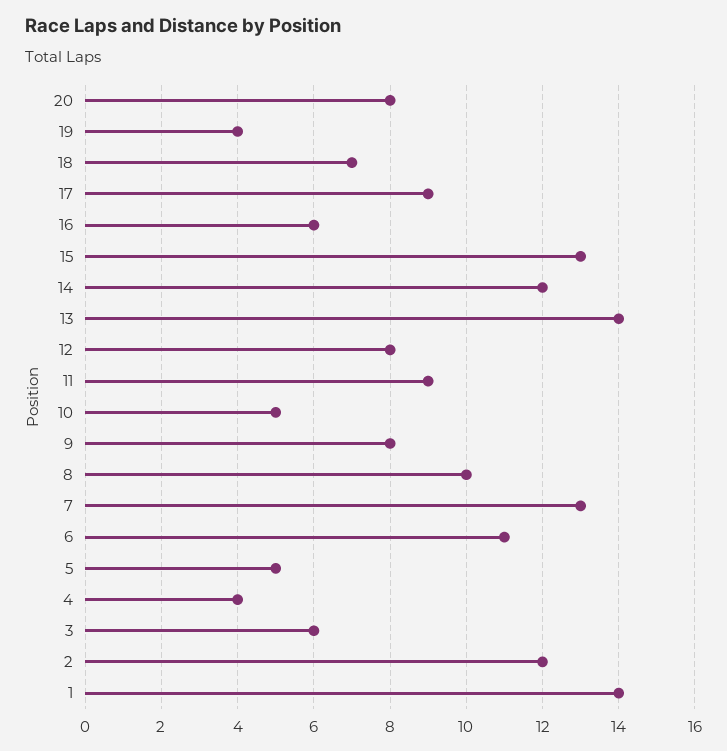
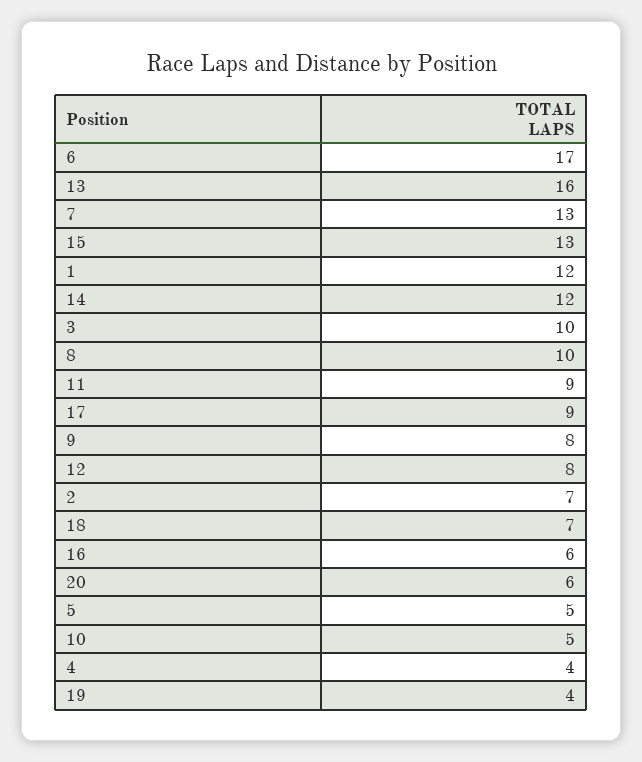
20: 8 -> 6
13: 14 -> 16
6: 11 -> 17
3: 6 -> 10
2: 12 -> 7
1: 14 -> 12

